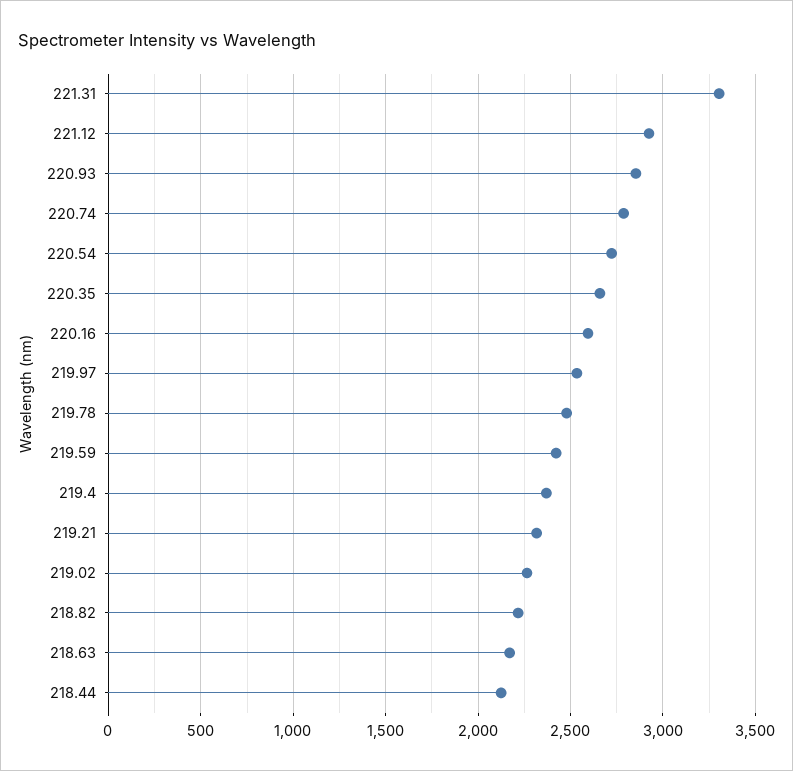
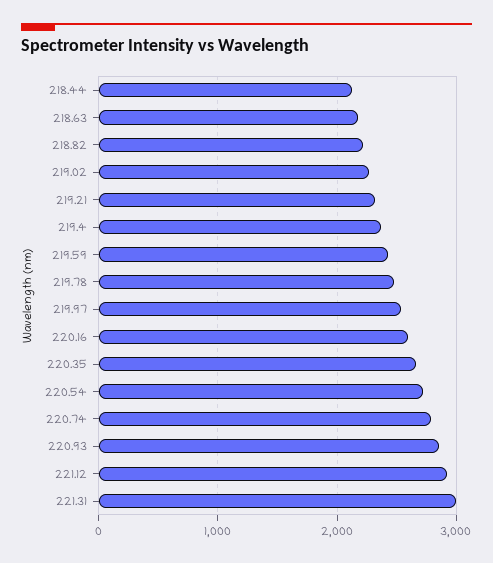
221.31: 3300 -> 3000

